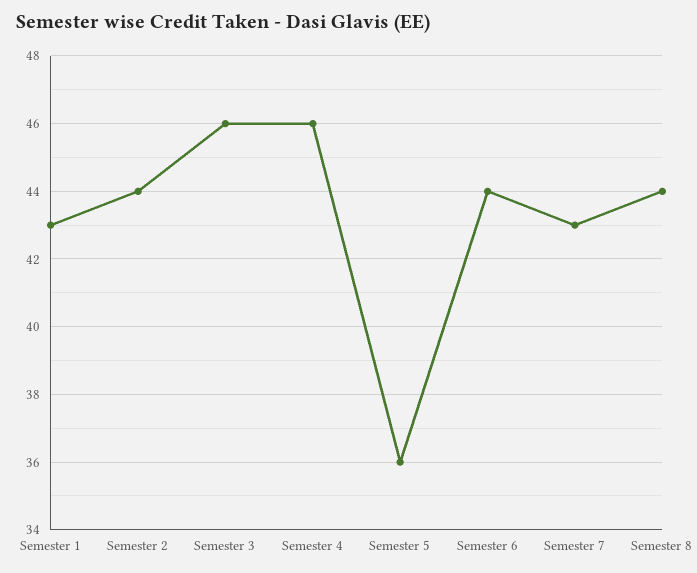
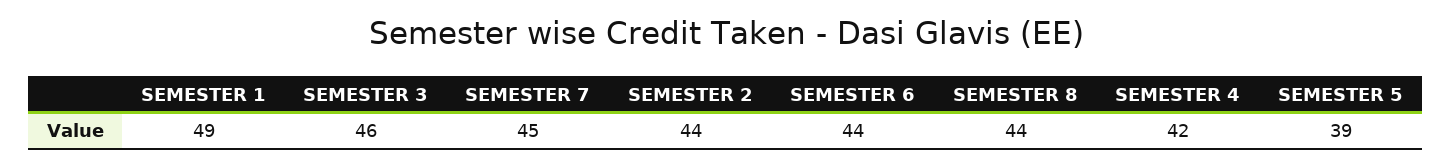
Semester 1: 43 -> 49
Semester 4: 46 -> 42
Semester 5: 36 -> 39
Semester 7: 43 -> 45

